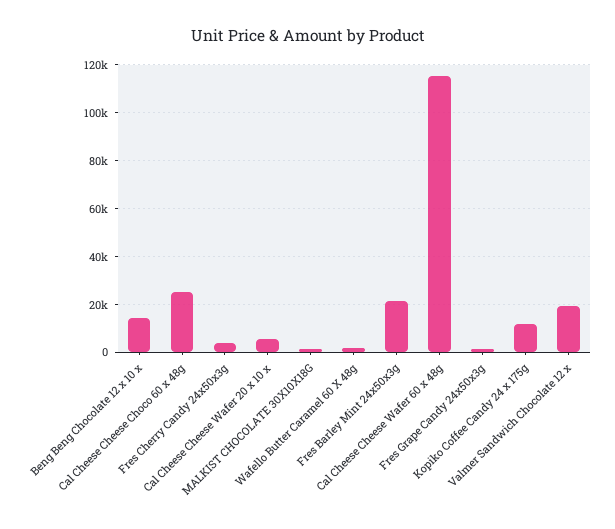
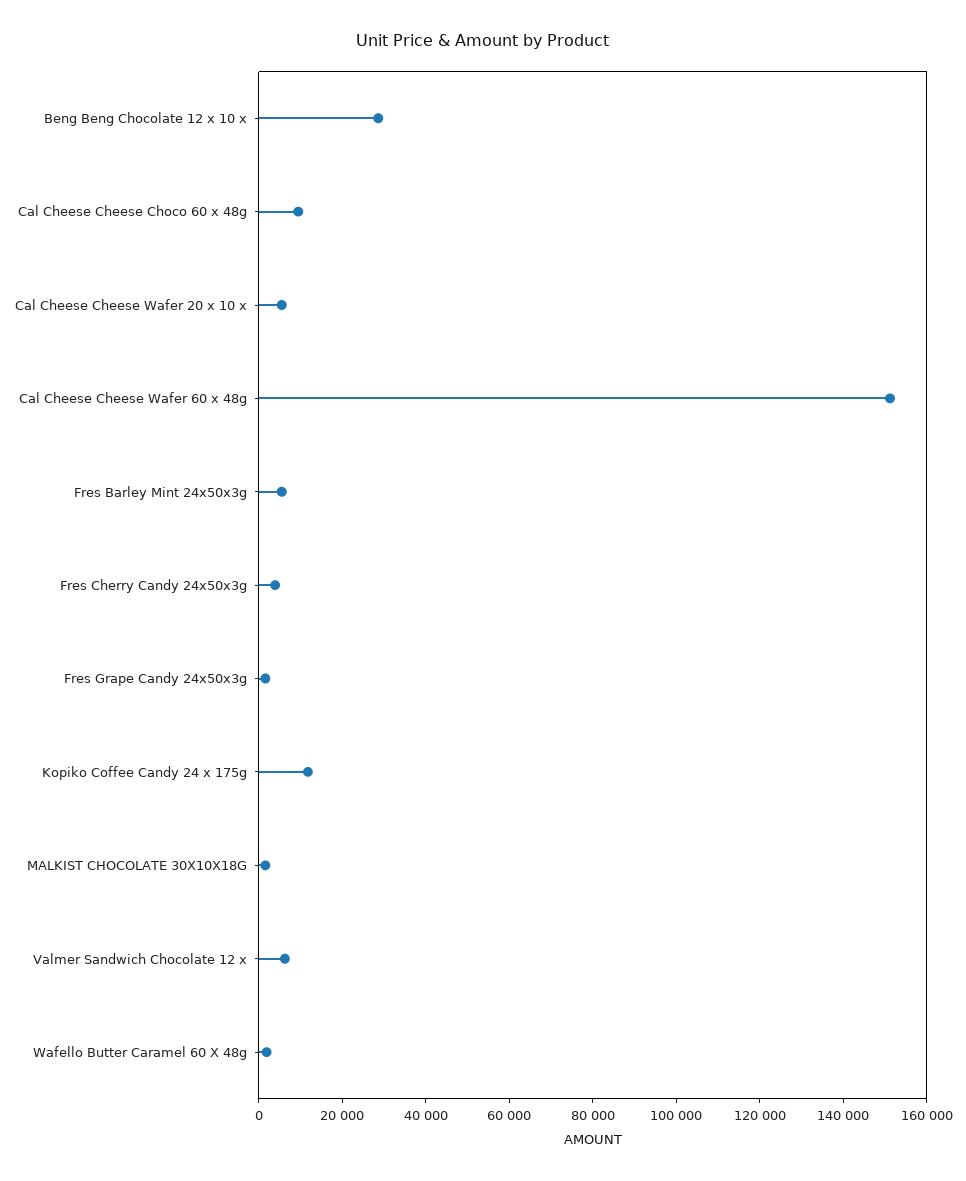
Beng Beng Chocolate 12 x 10 x: 15000 -> 30000
Cal Cheese Cheese Choco 60 x 48g: 25000 -> 10000
Fres Barley Mint 24x50x3g: 20000 -> 5000
Cal Cheese Cheese Wafer 60 x 48g: 115000 -> 150000
Valmer Sandwich Chocolate 12 x: 20000 -> 5000

